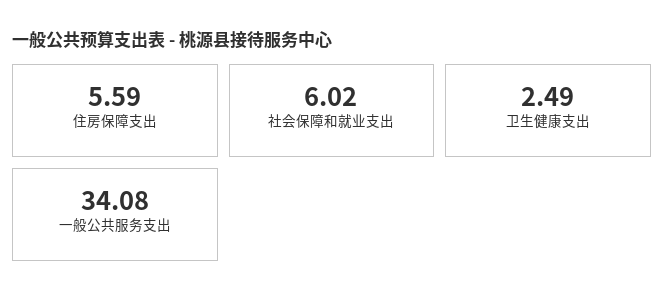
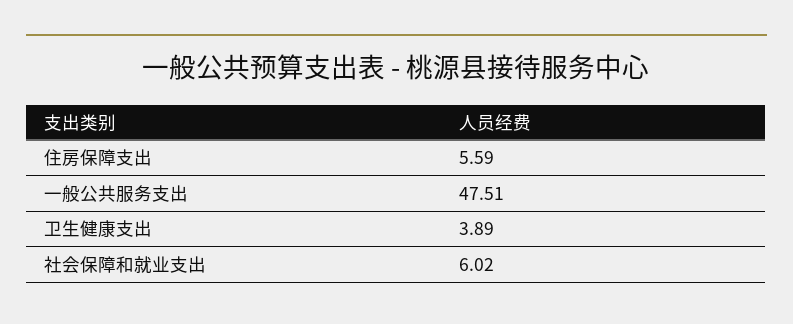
卫生健康支出: 2.49 -> 3.89
一般公共服务支出: 34.08 -> 47.51

